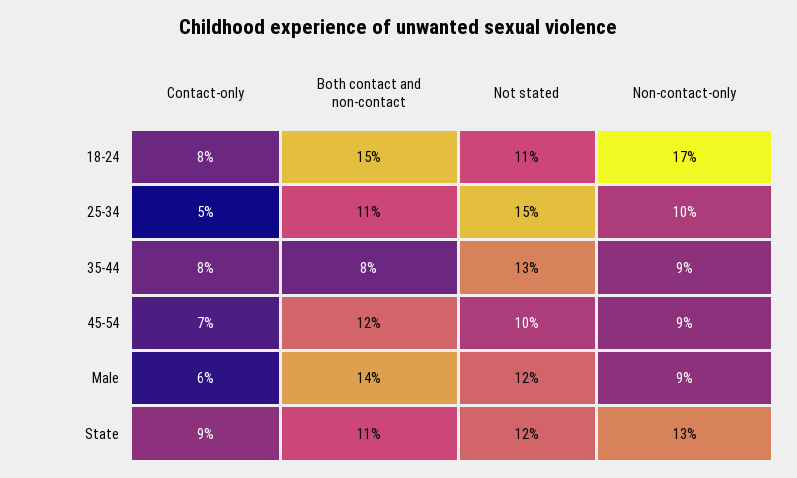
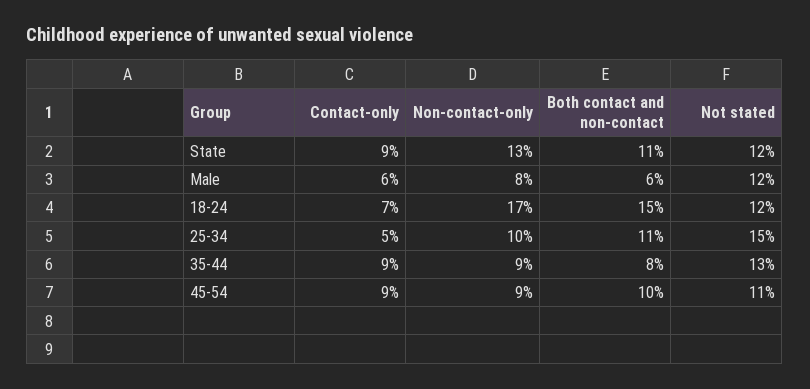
Contact-only, 18-24: 8 -> 7
Not stated, 18-24: 11 -> 12
Contact-only, 35-44: 8 -> 9
Contact-only, 45-54: 7 -> 9
Both contact and non-contact, 45-54: 12 -> 10
Not stated, 45-54: 10 -> 11
Both contact and non-contact, Male: 14 -> 6
Non-contact-only, Male: 9 -> 8

